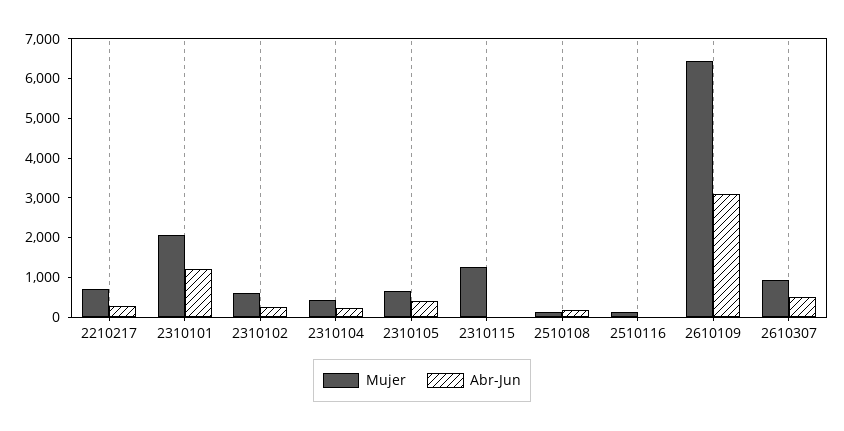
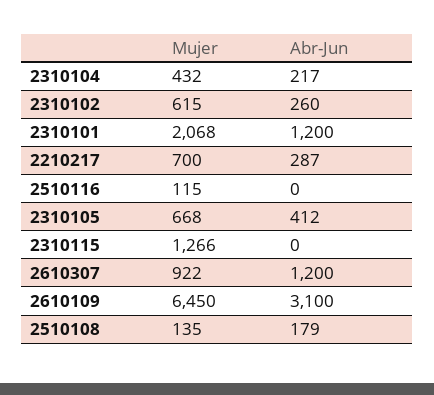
Abr-Jun, 2610307: 500 -> 1200

